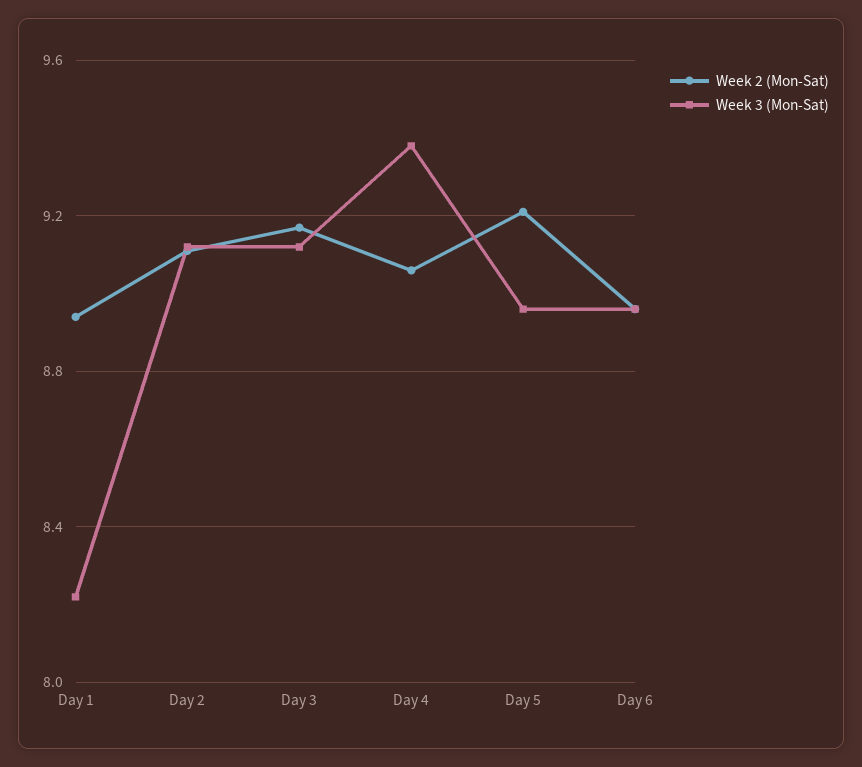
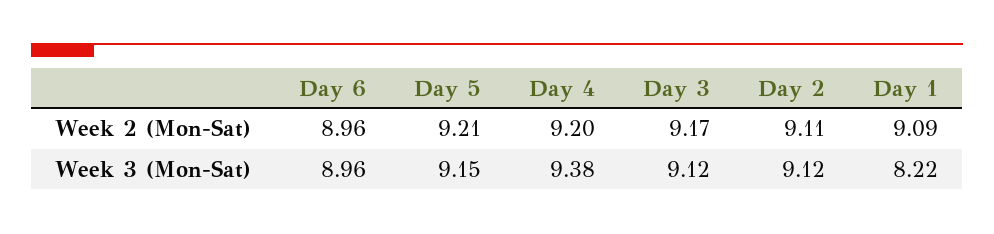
Week 2 (Mon-Sat), Day 1: 8.95 -> 9.09
Week 2 (Mon-Sat), Day 4: 9.05 -> 9.2
Week 3 (Mon-Sat), Day 5: 8.95 -> 9.15

